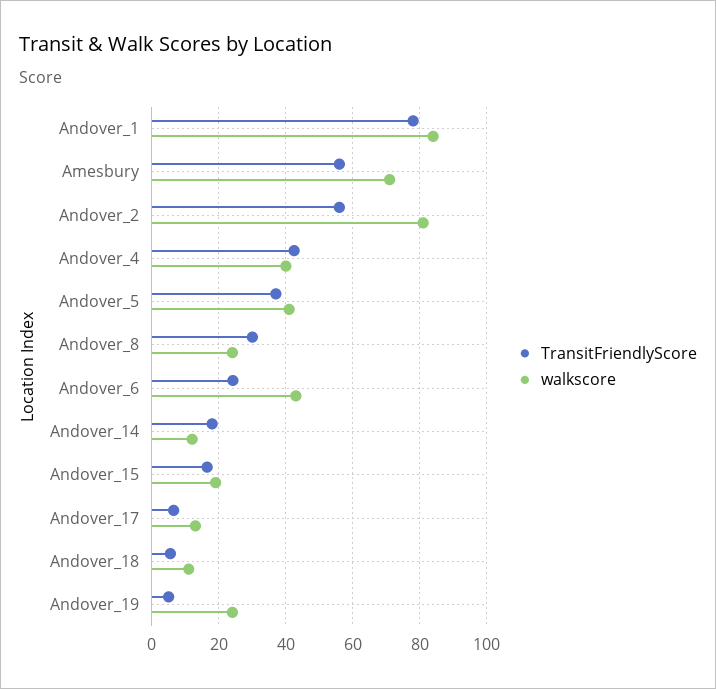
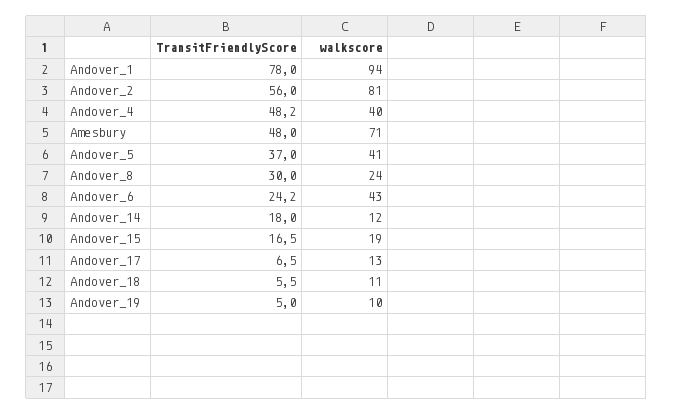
walkscore, Andover_1: 84 -> 94
TransitFriendlyScore, Amesbury: 56 -> 48
TransitFriendlyScore, Andover_4: 42 -> 48.2
walkscore, Andover_19: 24 -> 10

